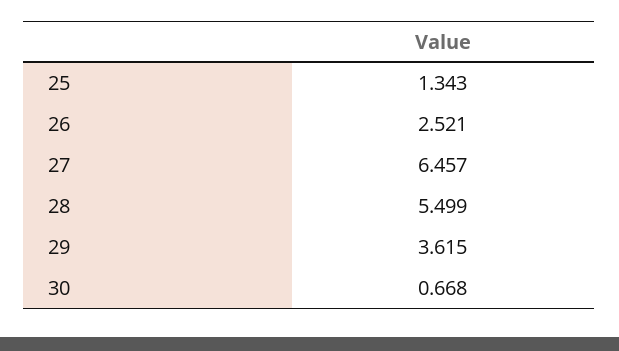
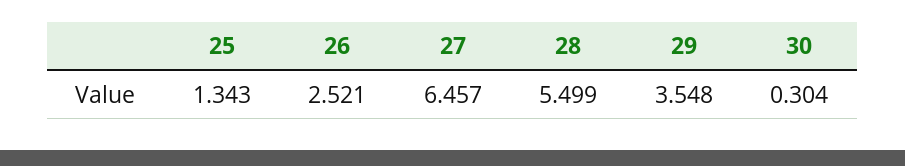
29: 3.615 -> 3.548
30: 0.668 -> 0.304

